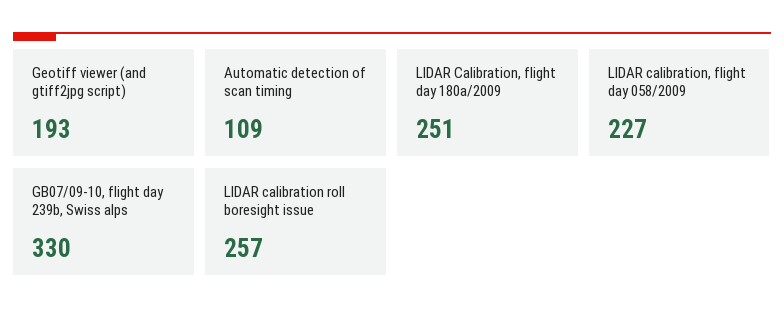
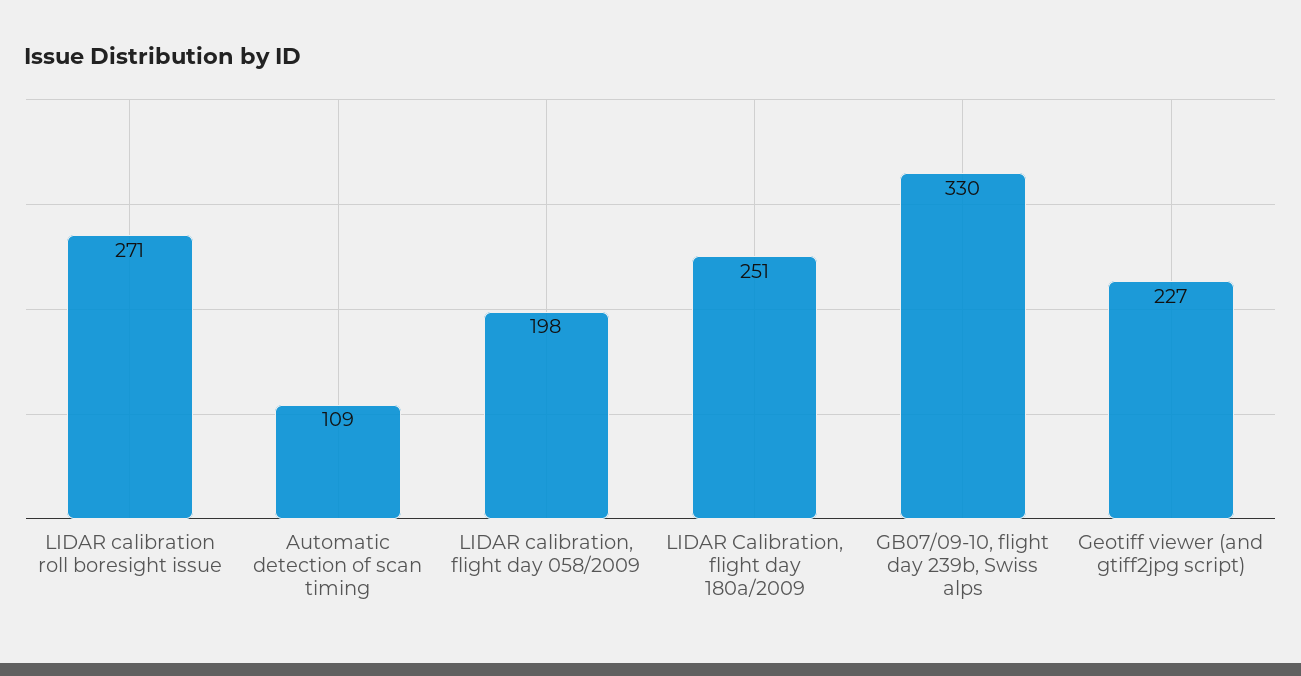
Geotiff viewer (and gtiff2jpg script): 193 -> 227
LIDAR calibration, flight day 058/2009: 227 -> 198
LIDAR calibration roll boresight issue: 257 -> 271

